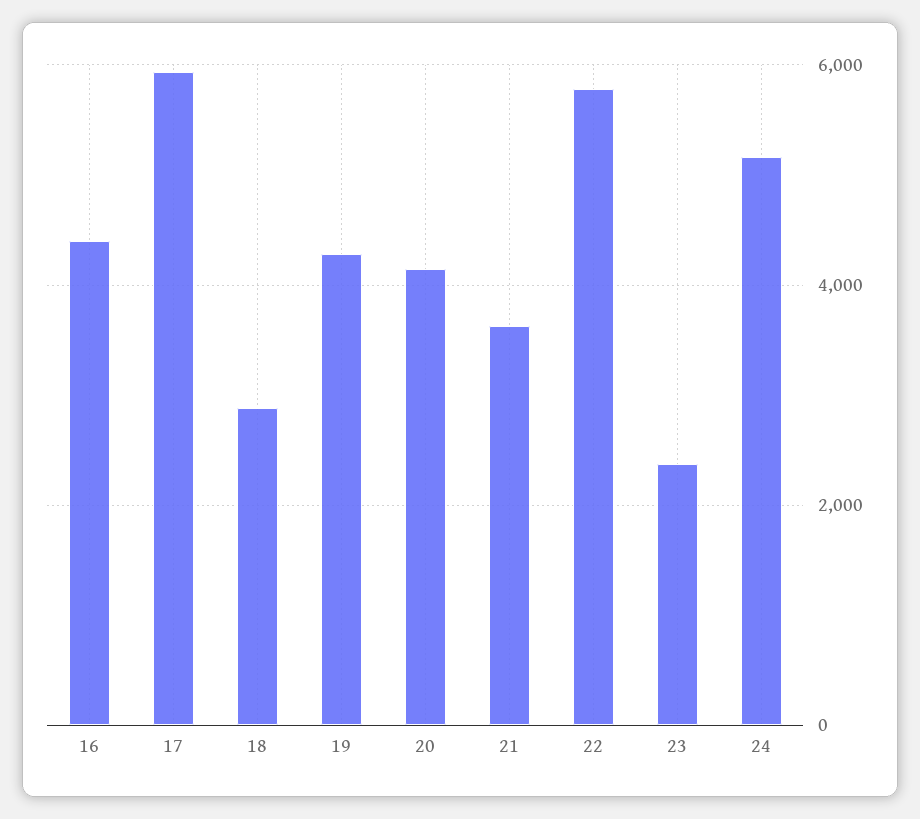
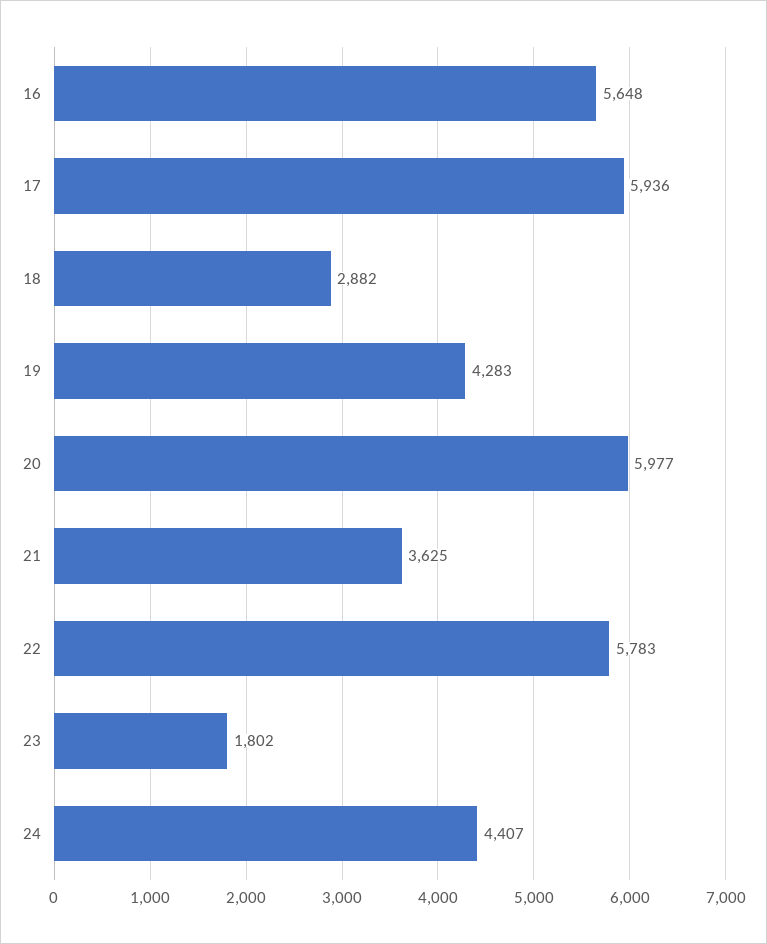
16: 4400 -> 5648
20: 4200 -> 5977
23: 2400 -> 1802
24: 5200 -> 4407

